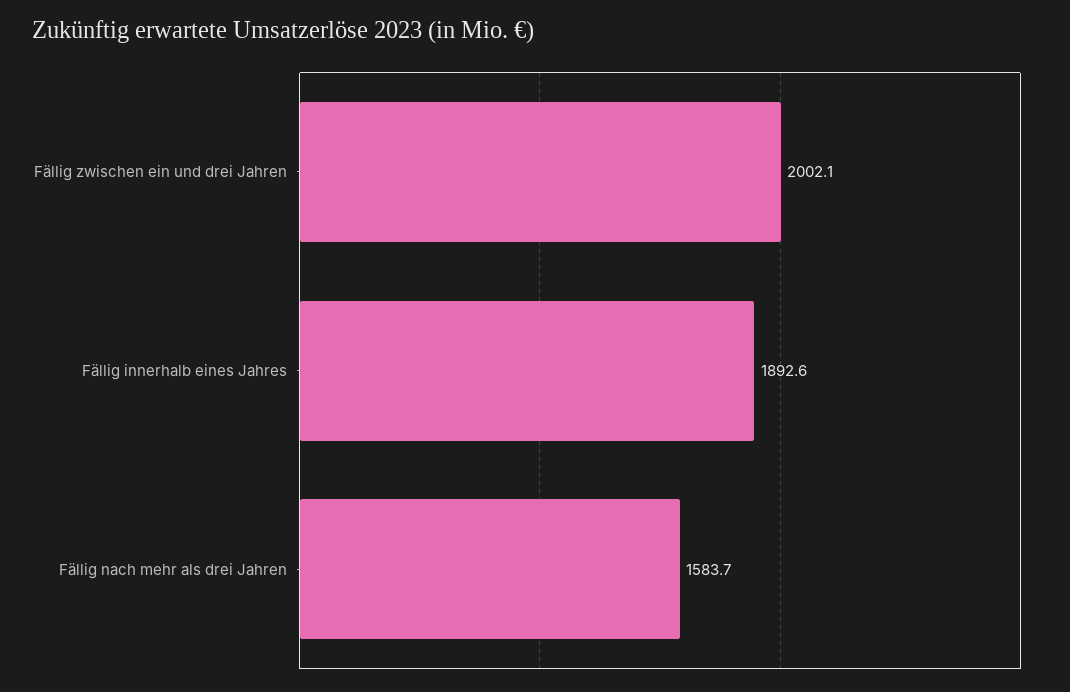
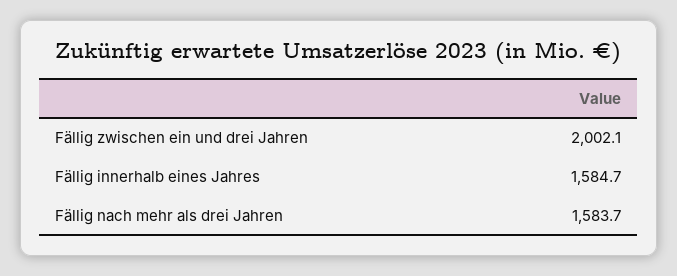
Fällig innerhalb eines Jahres: 1892.6 -> 1584.7

